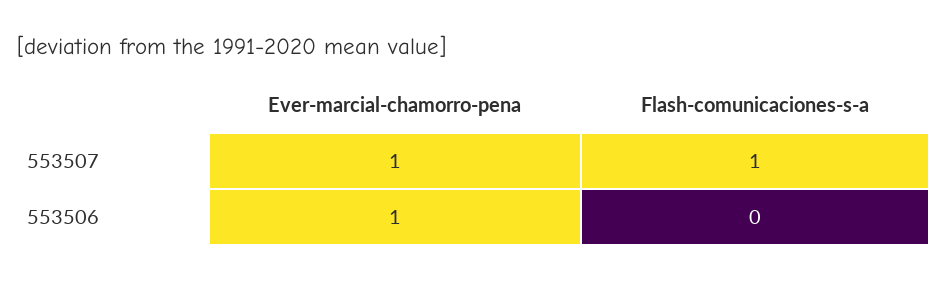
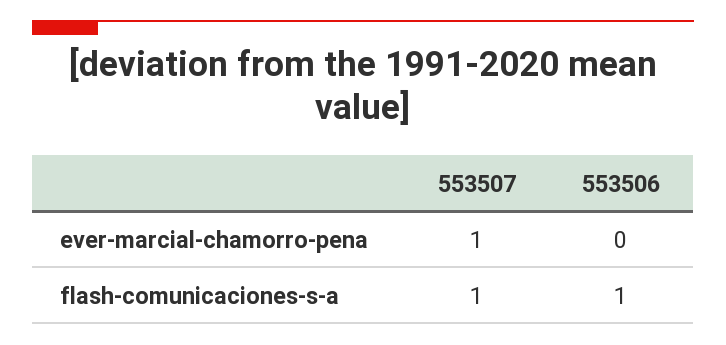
Ever-marcial-chamorro-pena, 553506: 1 -> 0
Flash-comunicaciones-s-a, 553506: 0 -> 1

